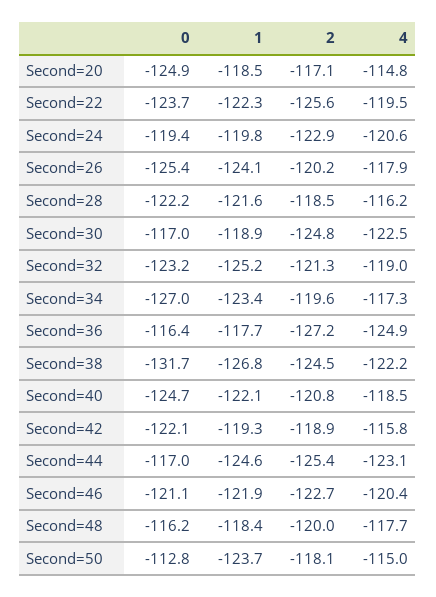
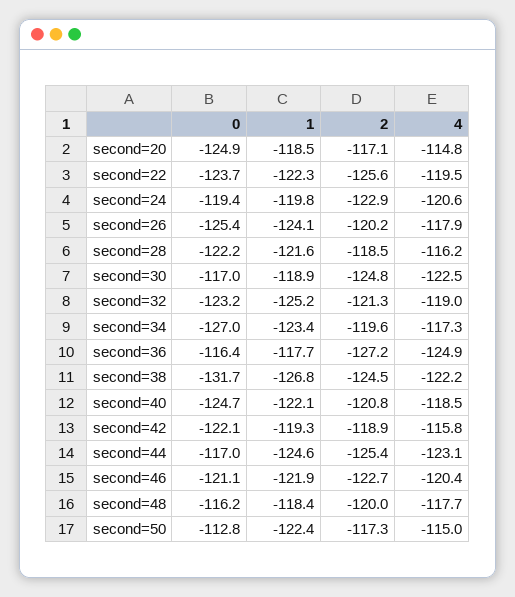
1, Second=50: -123.7 -> -122.4
2, Second=50: -118.1 -> -117.3

